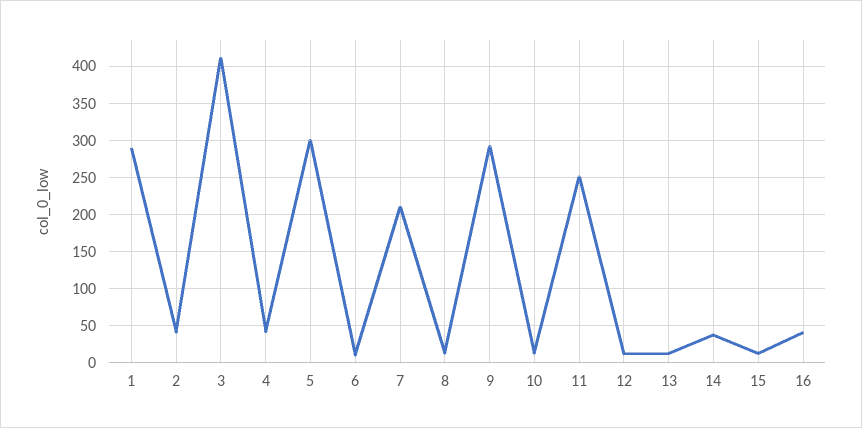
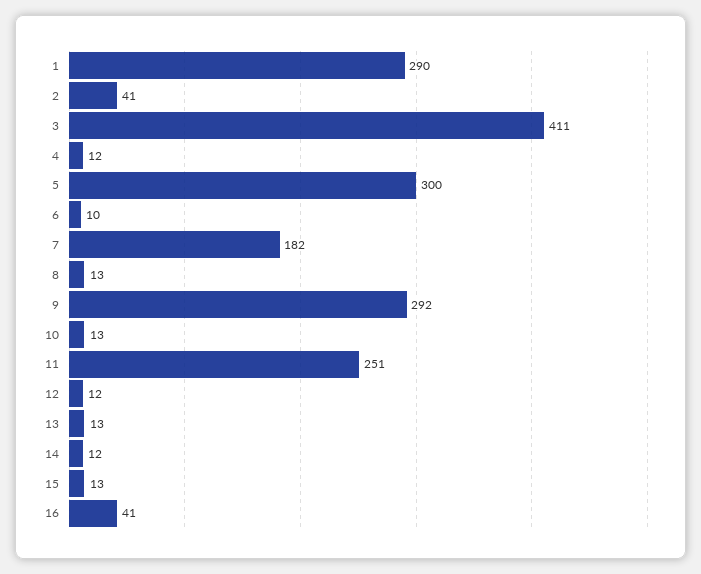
4: 40 -> 12
7: 210 -> 182
14: 40 -> 12

